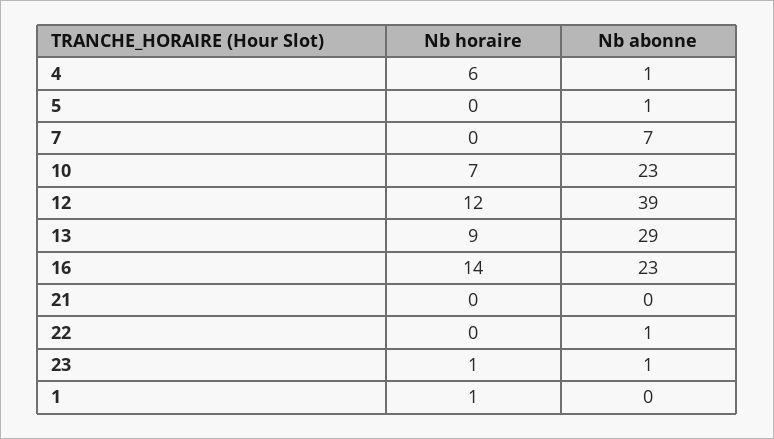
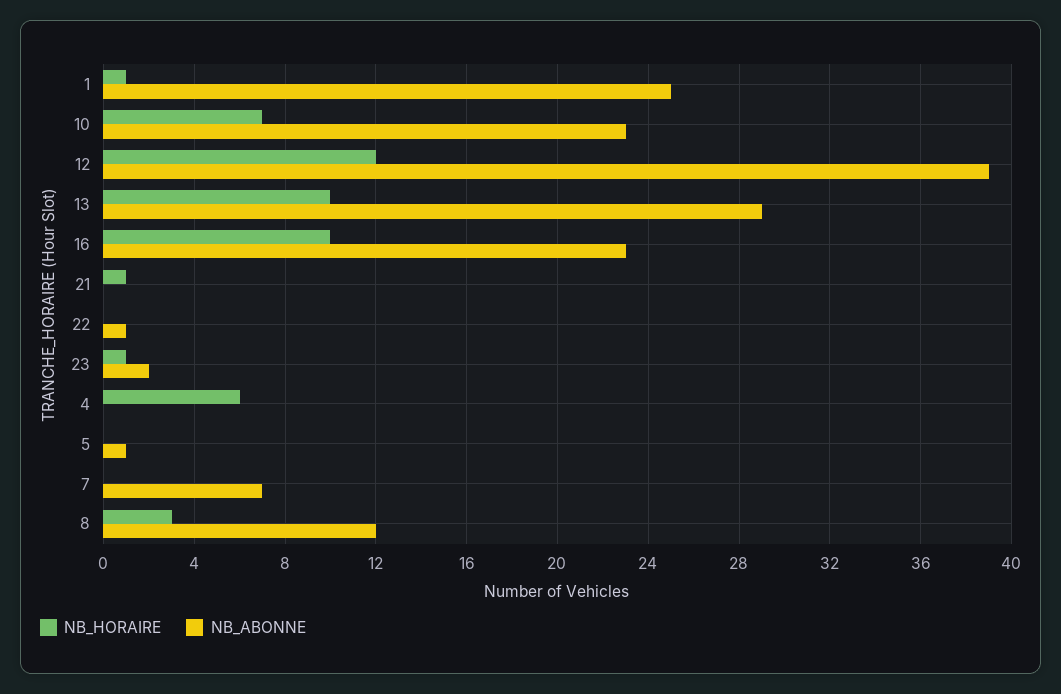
Nb abonne, 4: 1 -> 0
Nb horaire, 13: 9 -> 10
Nb horaire, 16: 14 -> 10
Nb horaire, 21: 0 -> 1
Nb abonne, 23: 1 -> 2
Nb abonne, 1: 0 -> 25
Nb horaire, 8: none -> 3
Nb abonne, 8: none -> 12

